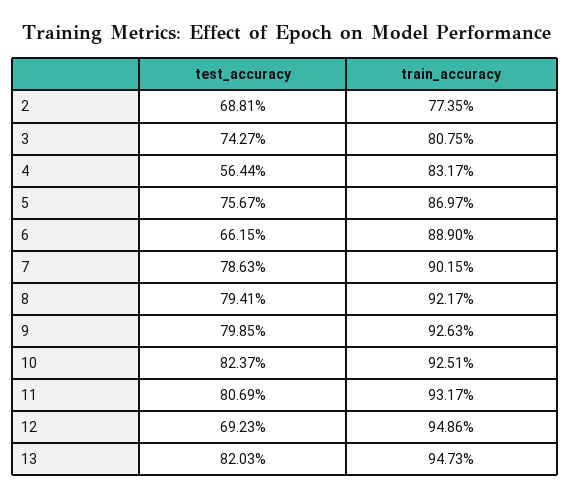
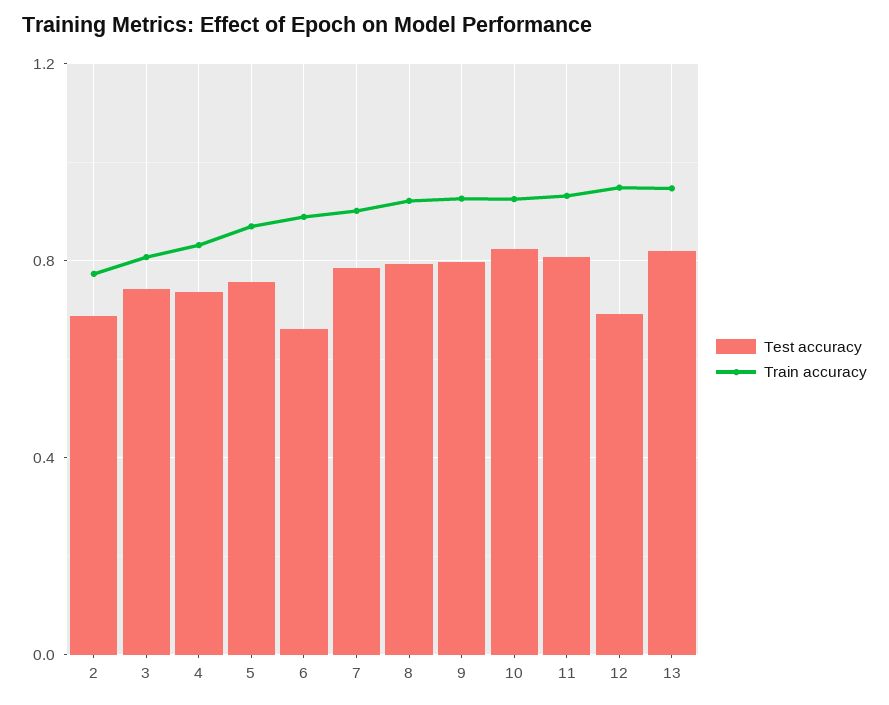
test_accuracy, 4: 0.5644 -> 0.75

